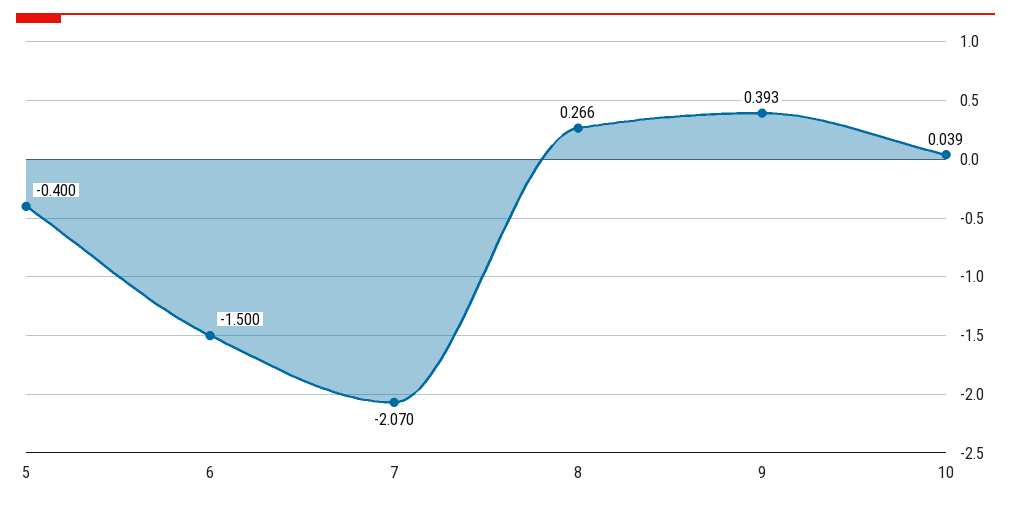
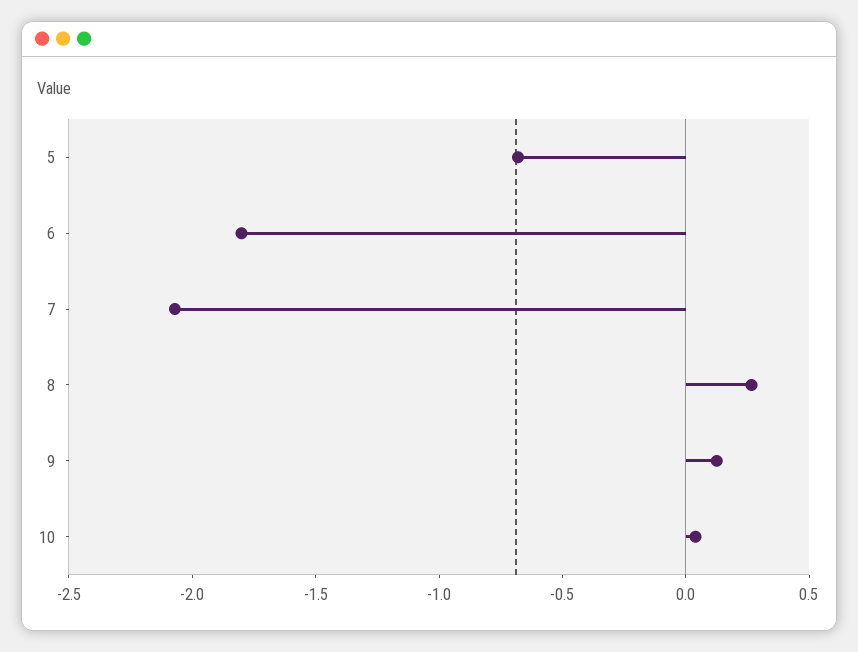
5: -0.4 -> -0.7
6: -1.5 -> -1.8
9: 0.393 -> 0.1

